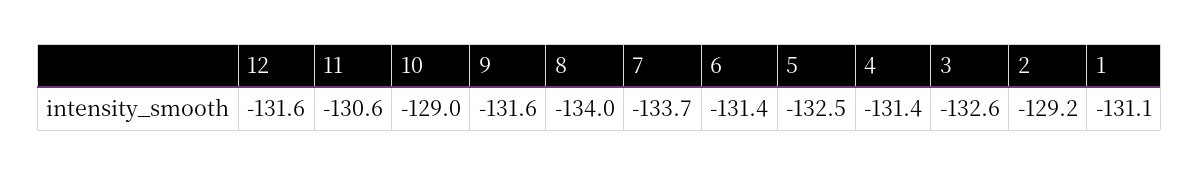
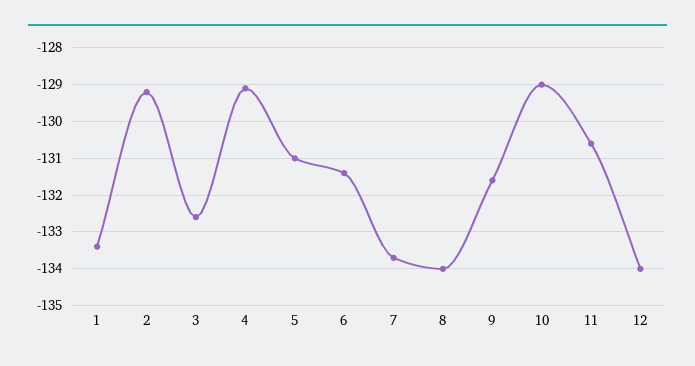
12: -131.6 -> -134
5: -132.5 -> -131
4: -131.4 -> -129
1: -131.1 -> -133.5

